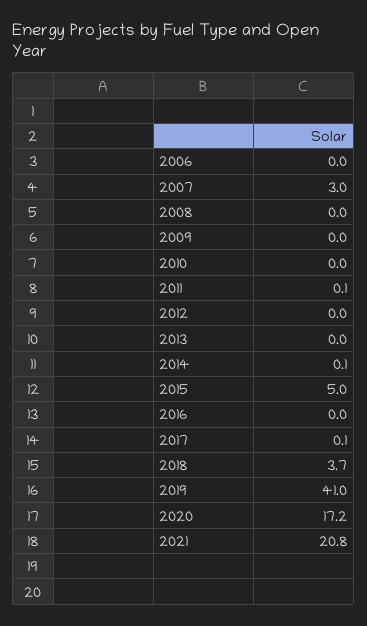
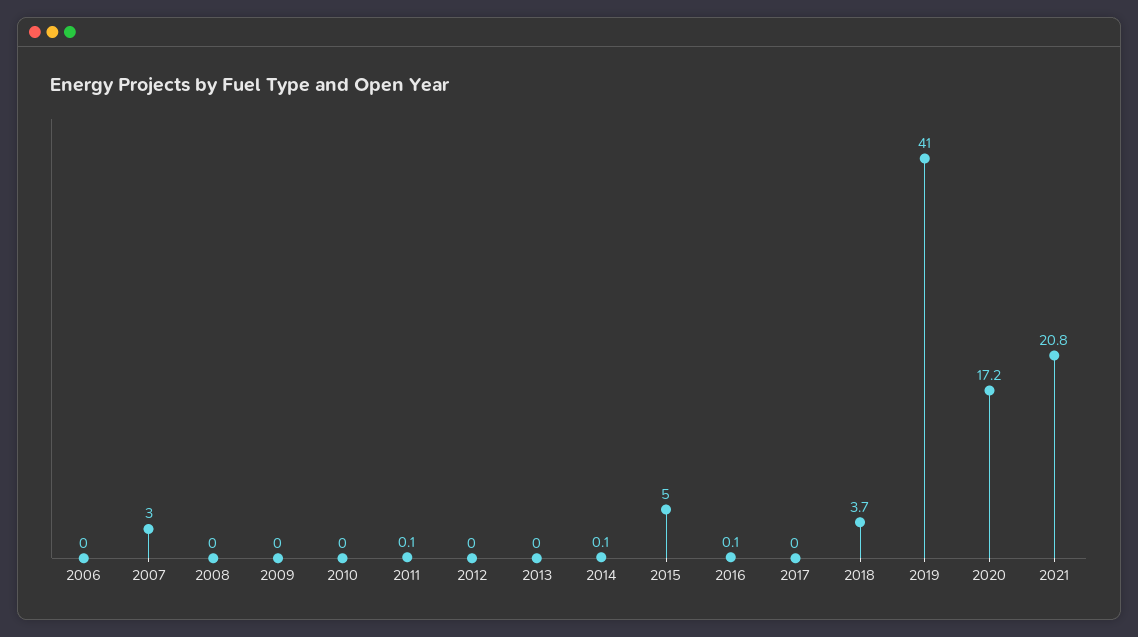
2016: 0 -> 0.1
2017: 0.1 -> 0

